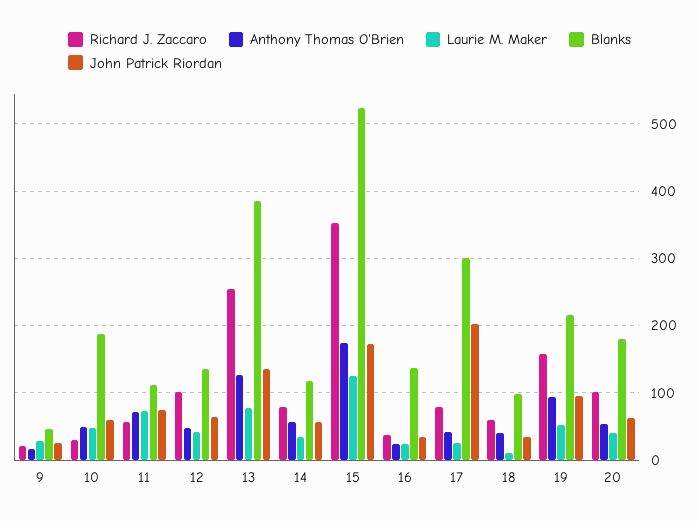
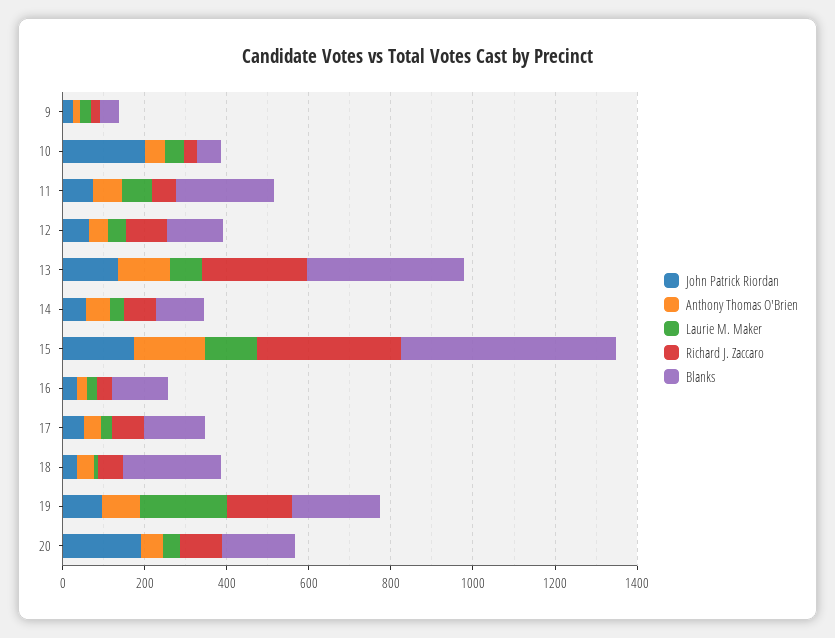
Blanks, 10: 190 -> 50
John Patrick Riordan, 10: 60 -> 200
Blanks, 11: 110 -> 250
Blanks, 17: 300 -> 150
John Patrick Riordan, 17: 200 -> 50
Blanks, 18: 100 -> 250
Laurie M. Maker, 19: 50 -> 200
John Patrick Riordan, 20: 60 -> 200

